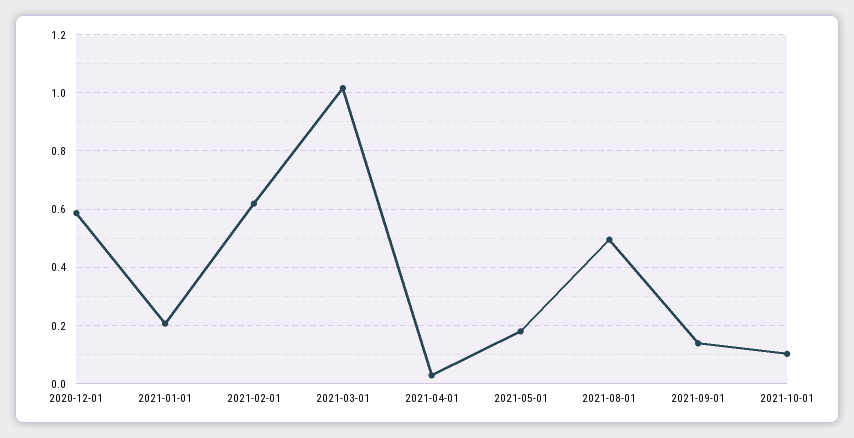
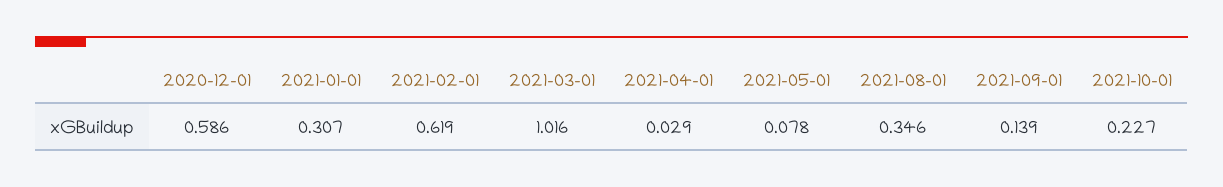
2021-01-01: 0.2 -> 0.307
2021-05-01: 0.175 -> 0.078
2021-08-01: 0.5 -> 0.346
2021-10-01: 0.1 -> 0.227

